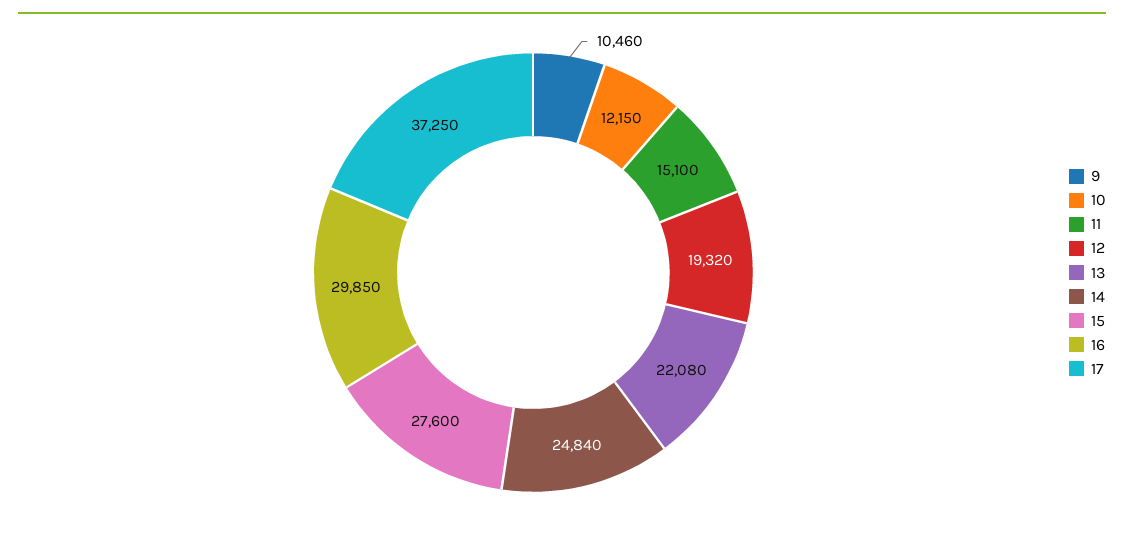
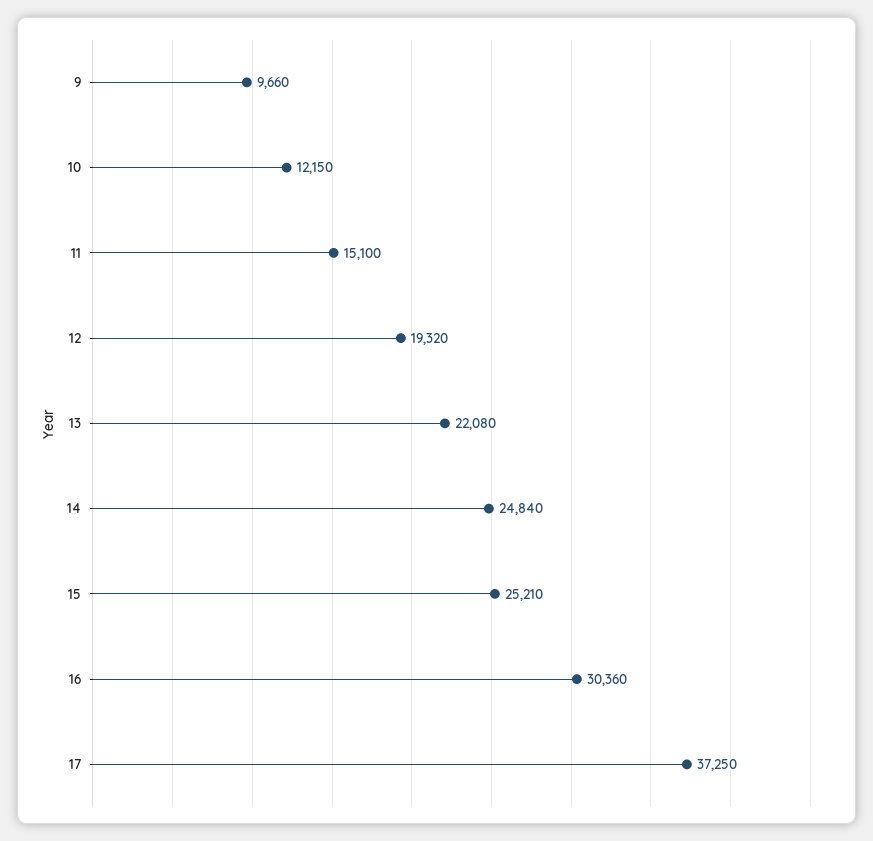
9: 10460 -> 9660
15: 27600 -> 25210
16: 29850 -> 30360

